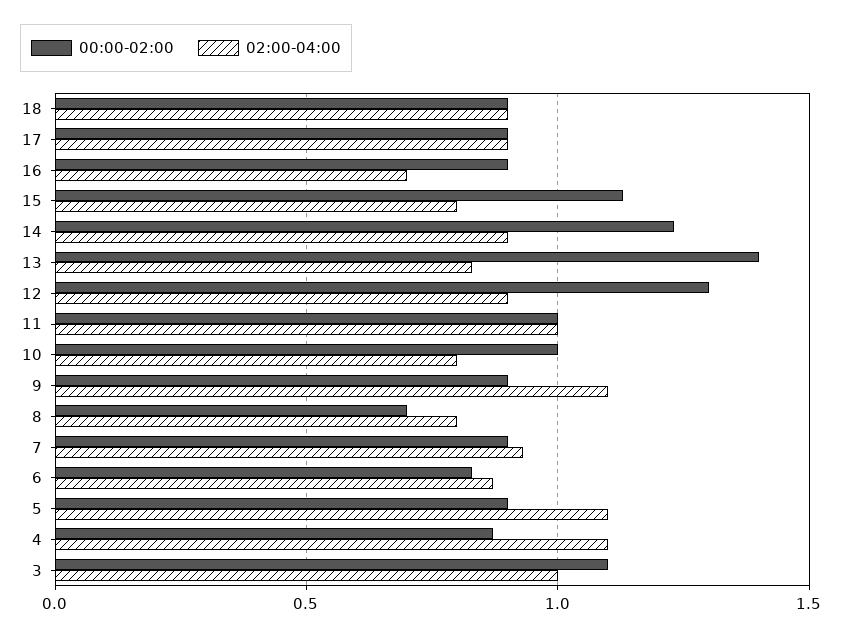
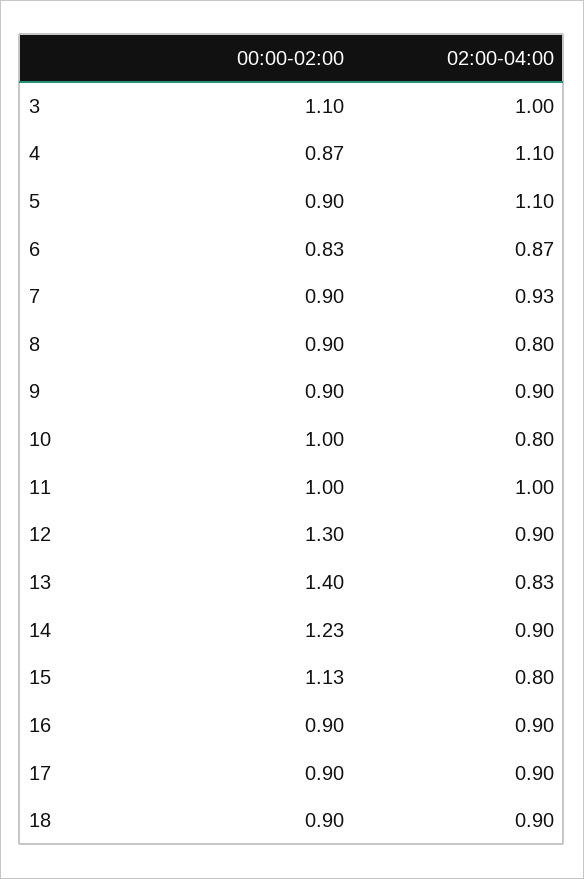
02:00-04:00, 16: 0.7 -> 0.9
02:00-04:00, 9: 1.1 -> 0.9
00:00-02:00, 8: 0.7 -> 0.9

